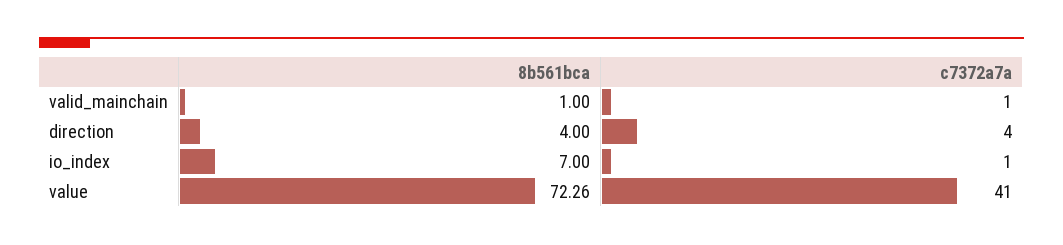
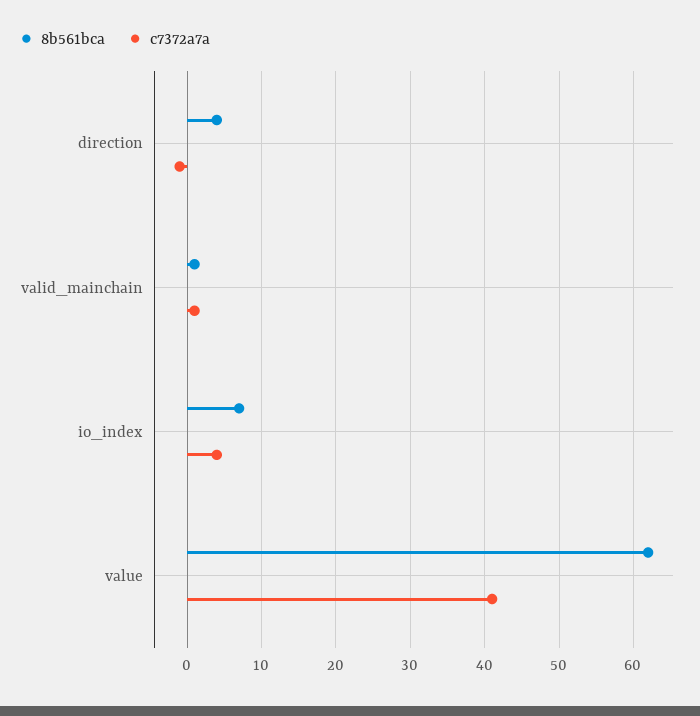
c7372a7a, direction: 4 -> -1
c7372a7a, io_index: 1 -> 4
8b561bca, value: 72.26 -> 62

